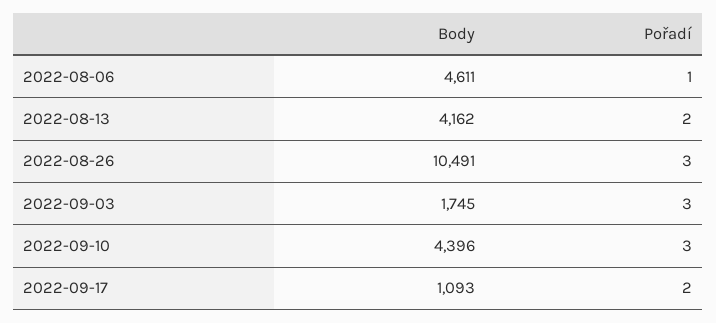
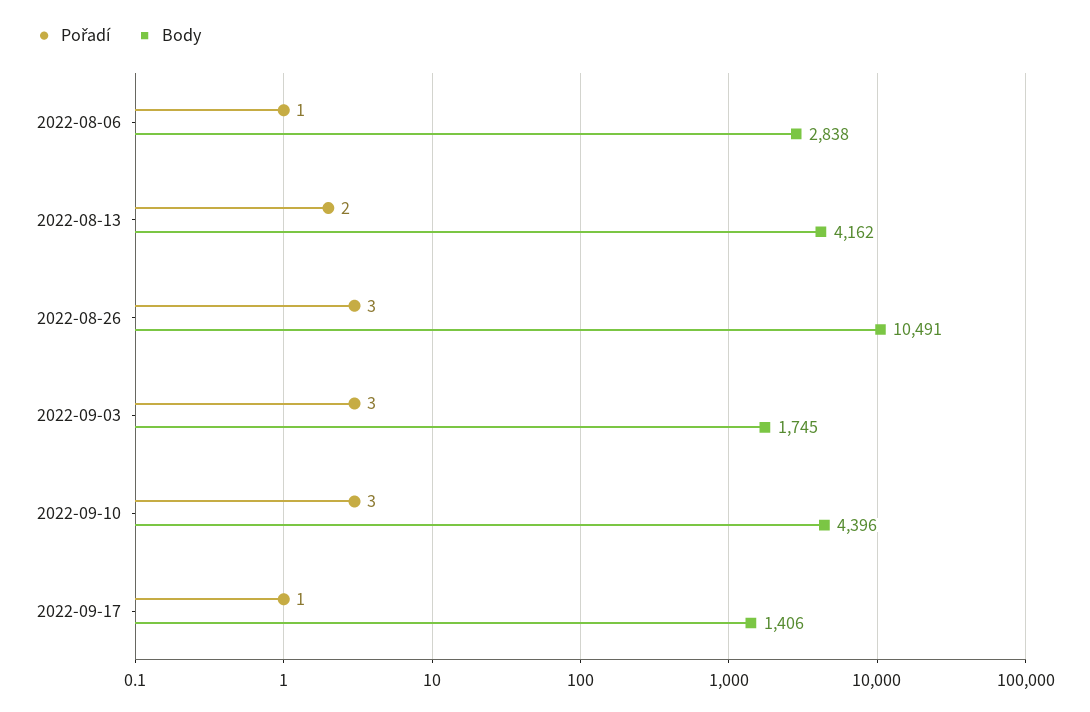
Body, 2022-08-06: 4611 -> 2838
Body, 2022-09-17: 1093 -> 1406
Pořadí, 2022-09-17: 2 -> 1

